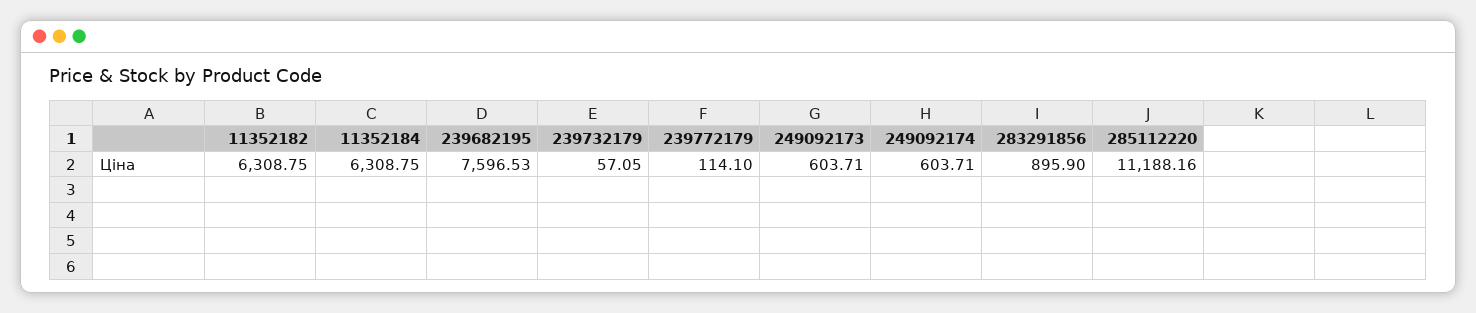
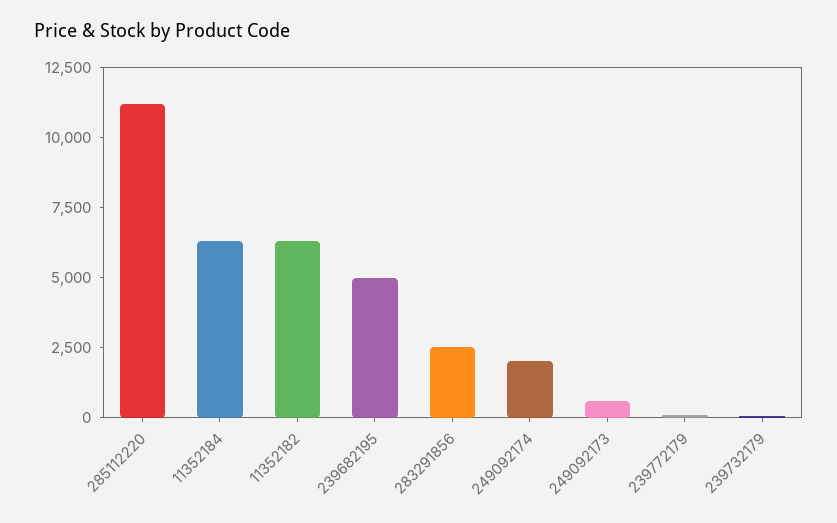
239682195: 7596.53 -> 5000
249092174: 603.71 -> 2000
283291856: 895.9 -> 2500

